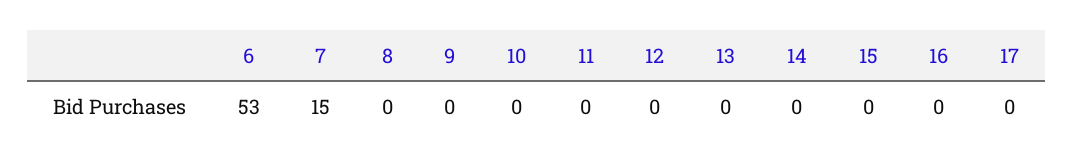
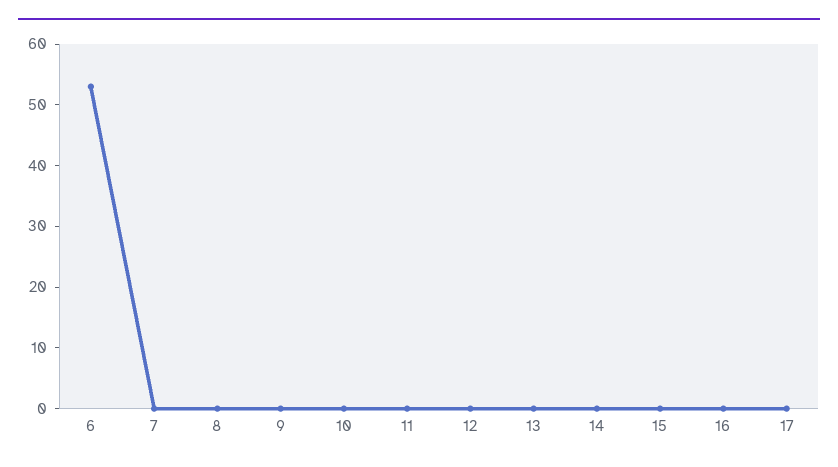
7: 15 -> 0

